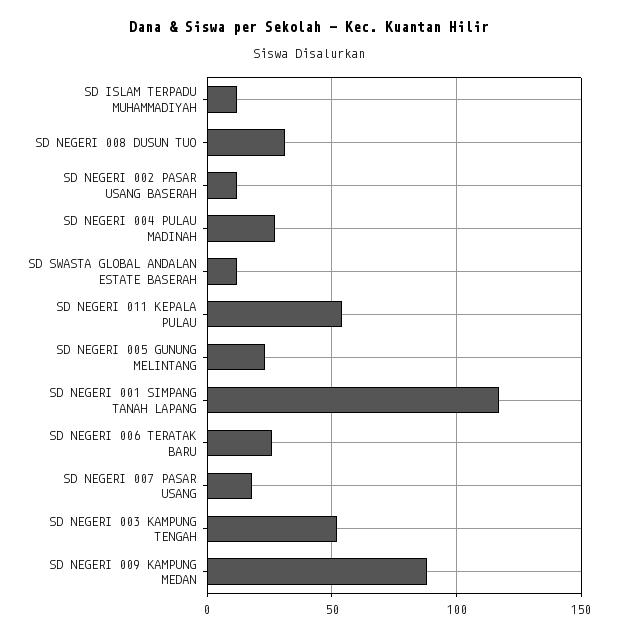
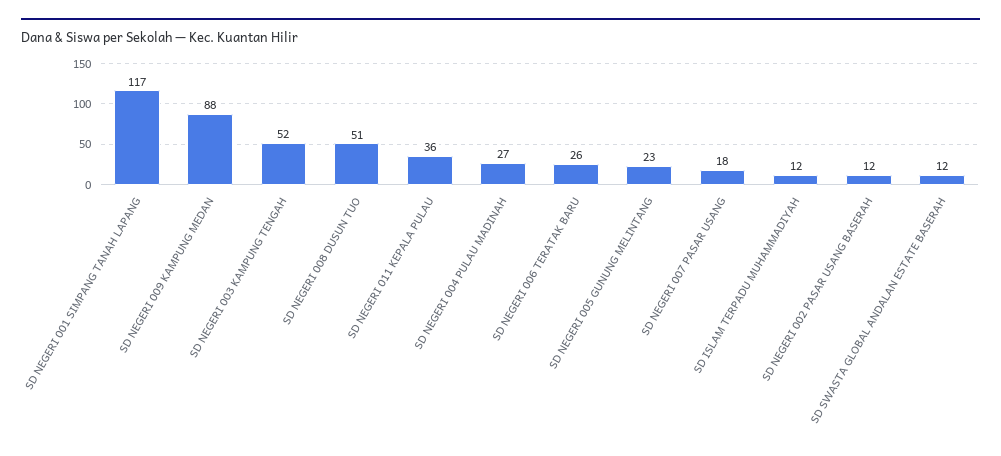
SD NEGERI 008 DUSUN TUO: 30 -> 51
SD NEGERI 011 KEPALA PULAU: 55 -> 36

